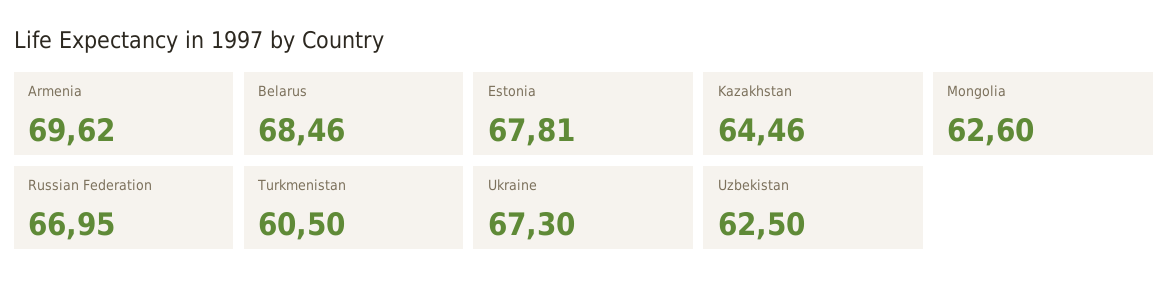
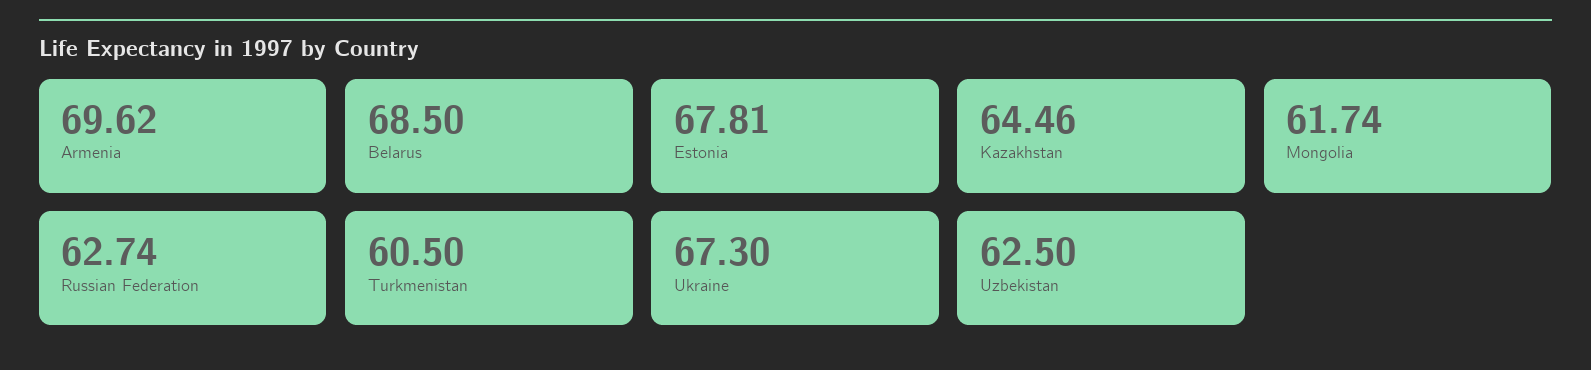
Belarus: 68.46 -> 68.5
Mongolia: 62.6 -> 61.74
Russian Federation: 66.95 -> 62.74

